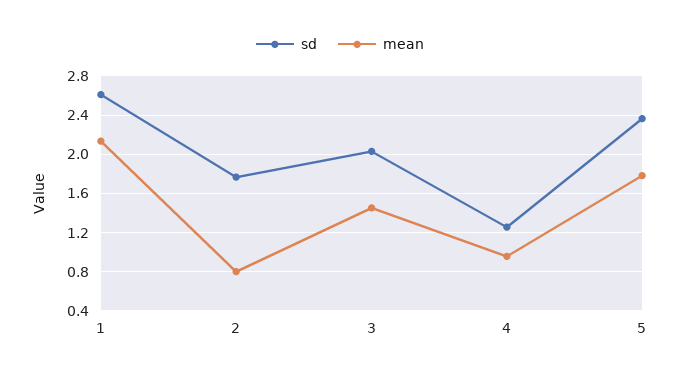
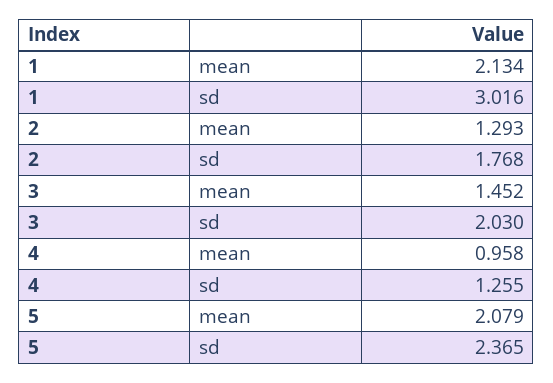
sd, 1: 2.6 -> 3.016
mean, 2: 0.8 -> 1.293
mean, 5: 1.8 -> 2.079

